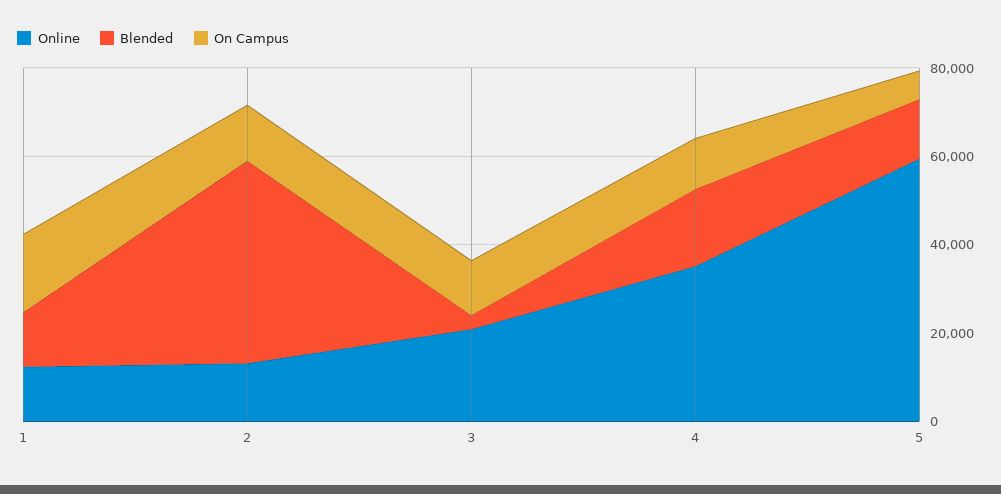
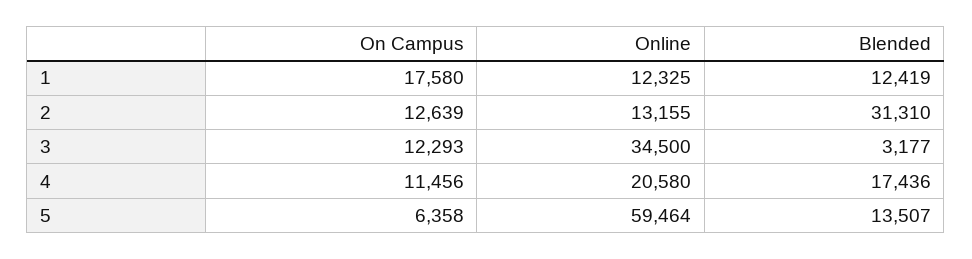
Blended, 2: 45000 -> 31310
Online, 3: 20000 -> 34500
Online, 4: 35000 -> 20580

